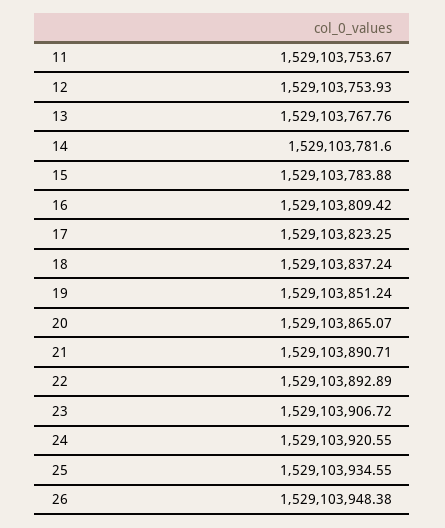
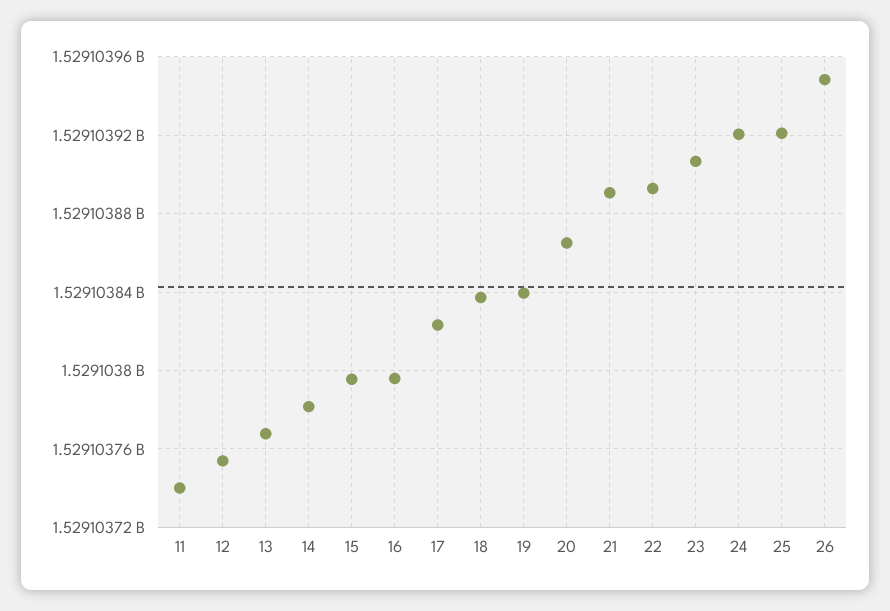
11: 1529103753.67 -> 1529103740
15: 1529103783.88 -> 1529103795
16: 1529103809.42 -> 1529103795
19: 1529103851.24 -> 1529103840
25: 1529103934.55 -> 1529103920

